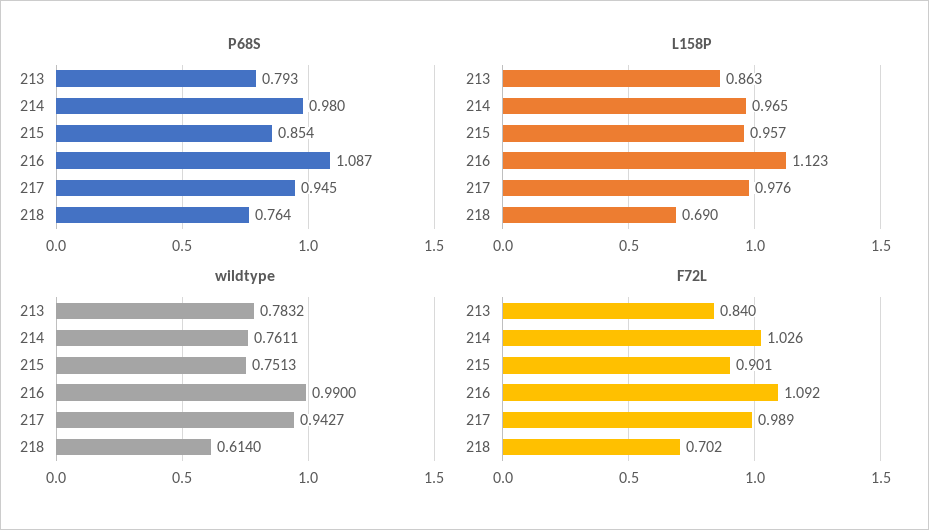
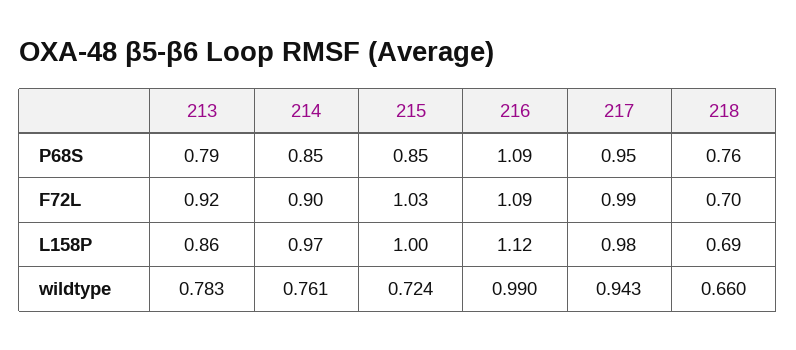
P68S, 214: 0.98 -> 0.85
L158P, 215: 0.957 -> 1
wildtype, 215: 0.7513 -> 0.724
wildtype, 218: 0.614 -> 0.66
F72L, 213: 0.84 -> 0.92
F72L, 214: 1.026 -> 0.9
F72L, 215: 0.901 -> 1.03

